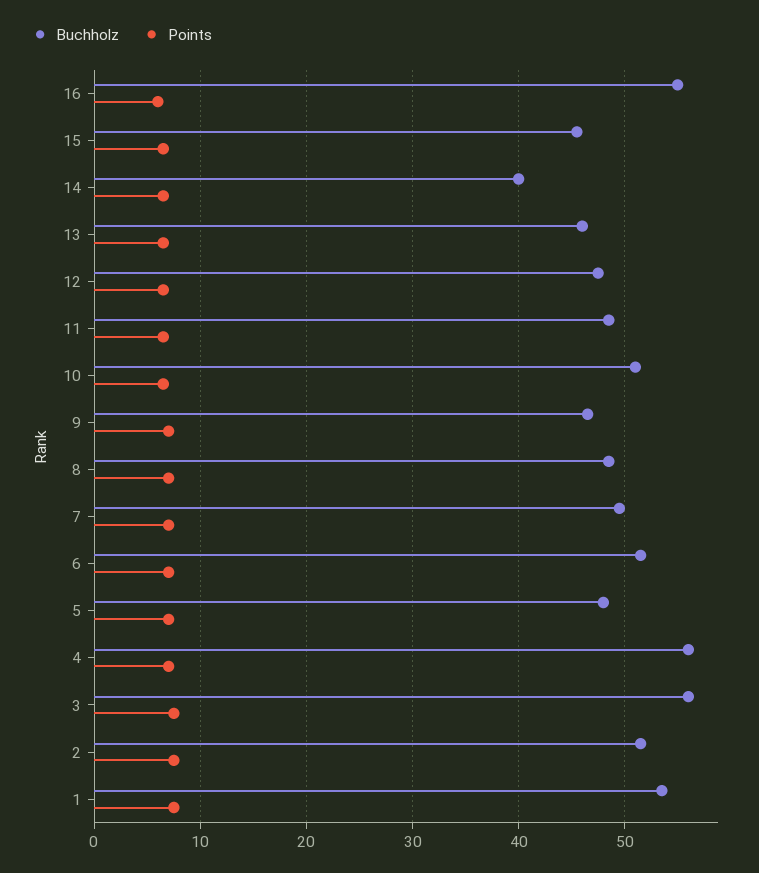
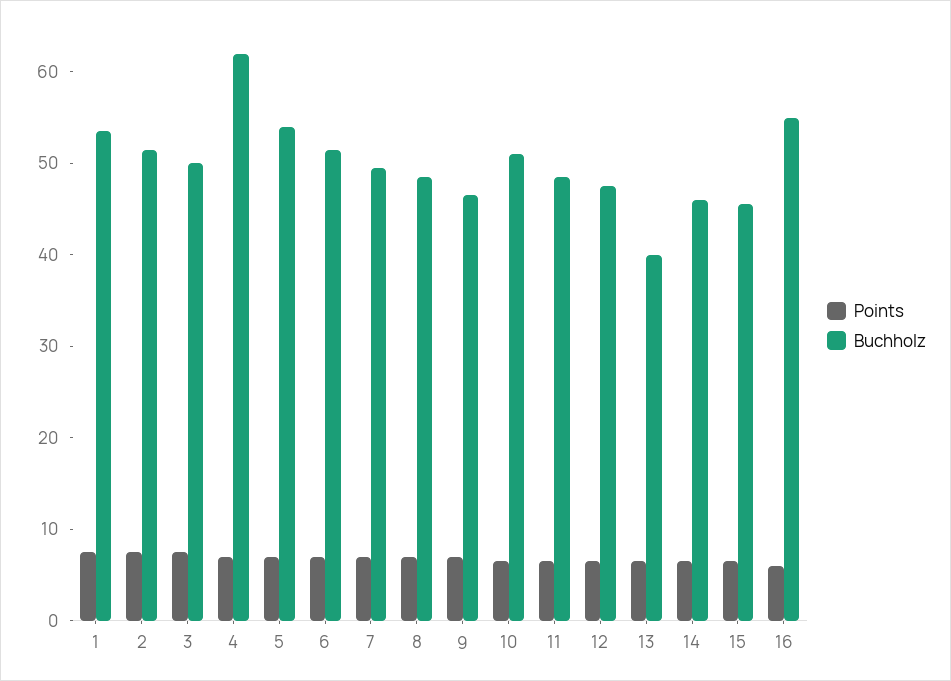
Buchholz, 14: 40 -> 46
Buchholz, 13: 46 -> 40
Buchholz, 5: 48 -> 54
Buchholz, 4: 56 -> 62
Buchholz, 3: 56 -> 50

